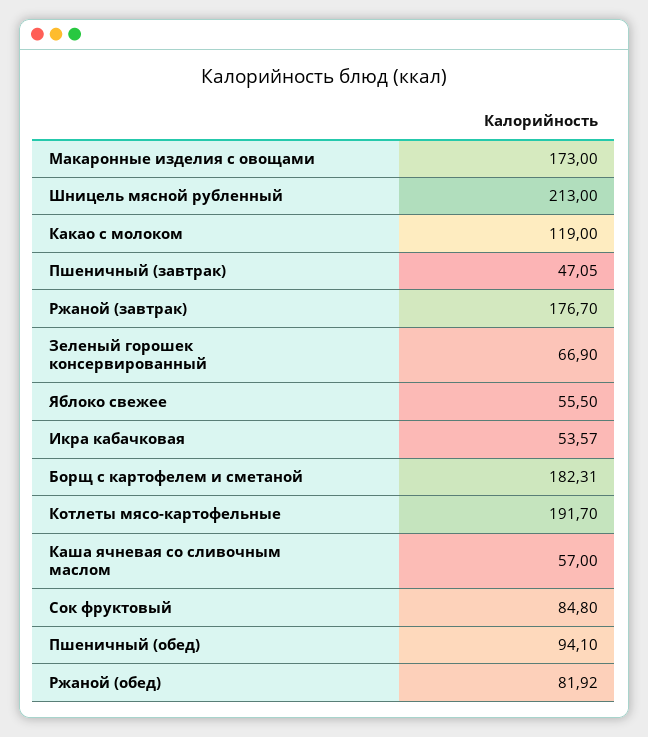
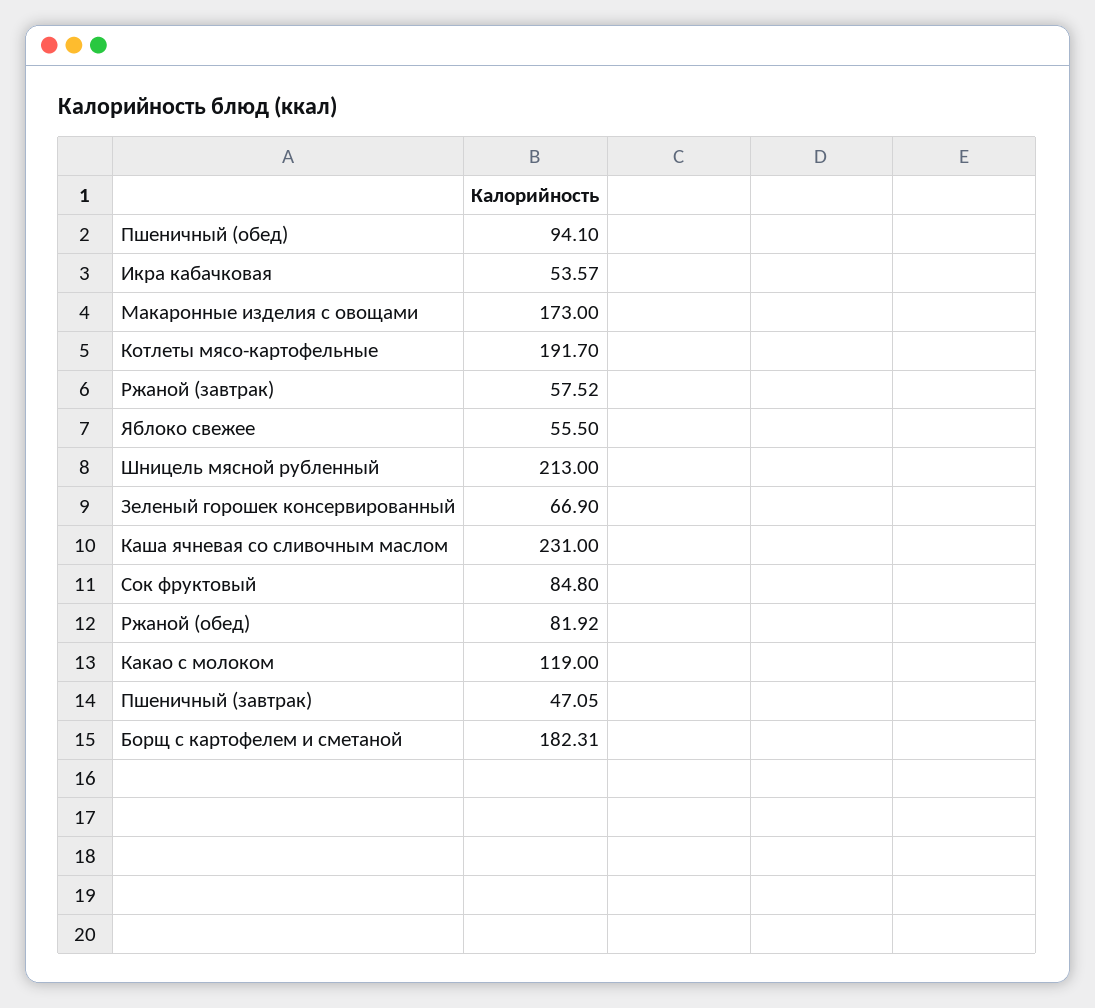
Ржаной (завтрак): 176.7 -> 57.52
Каша ячневая со сливочным маслом: 57 -> 231

